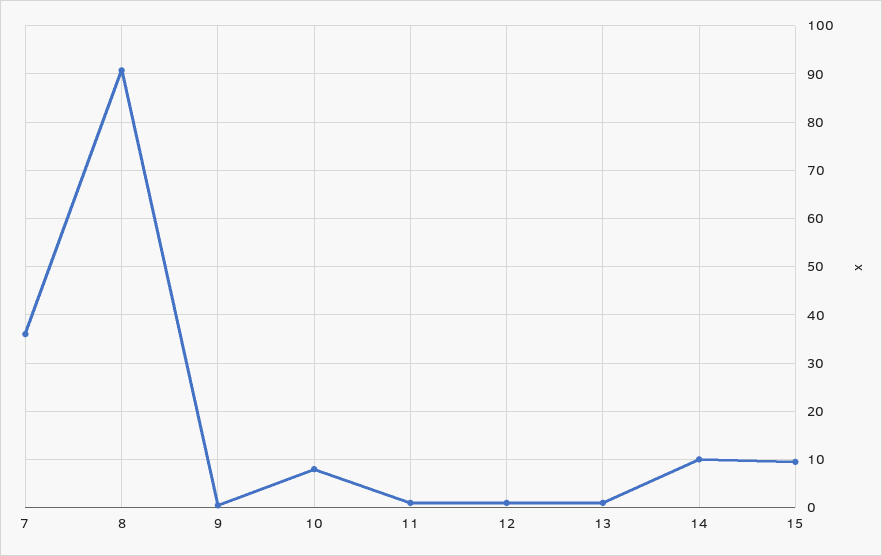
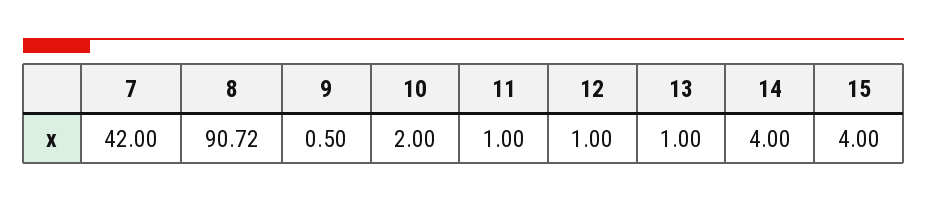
7: 36 -> 42
10: 8 -> 2
14: 10 -> 4
15: 10 -> 4

